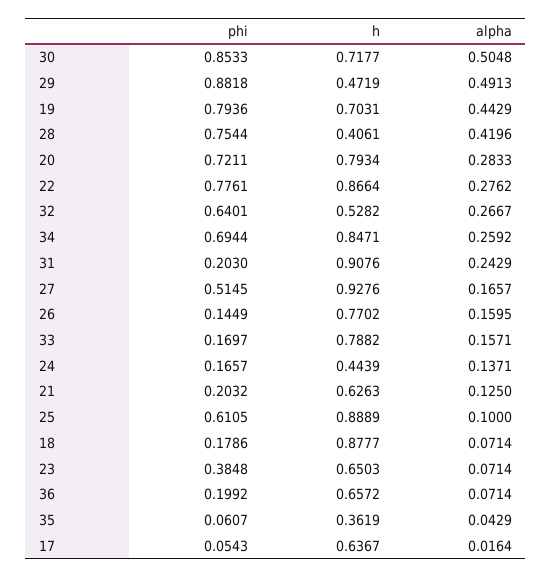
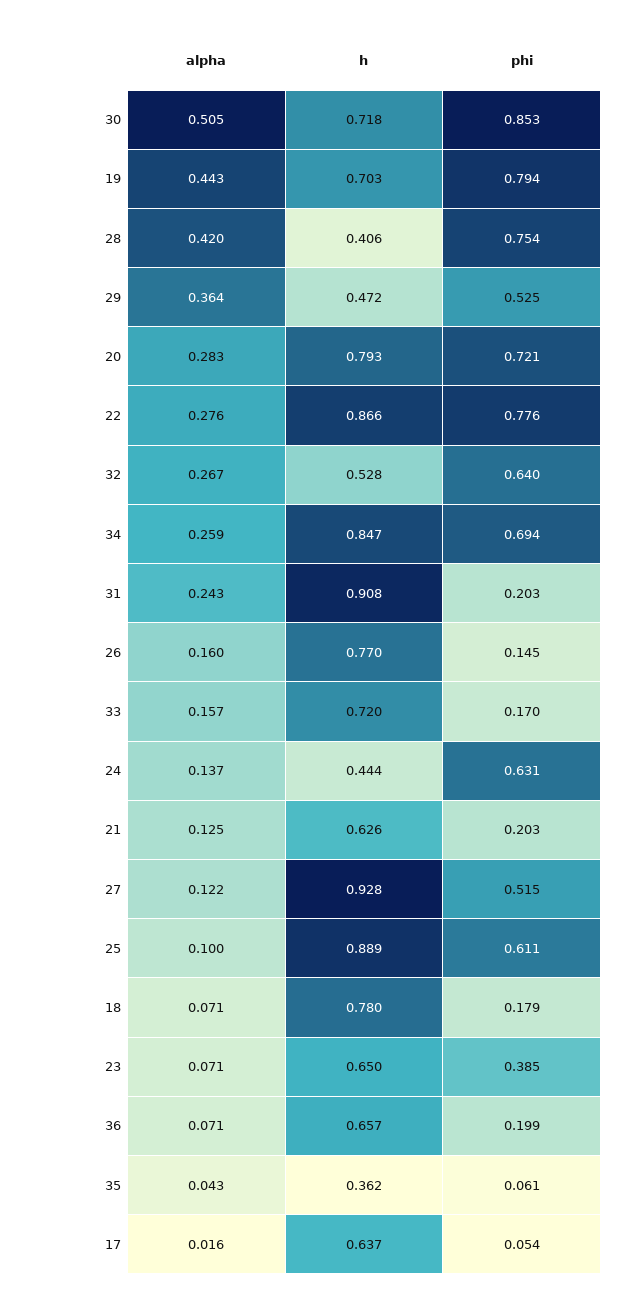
phi, 29: 0.8818 -> 0.525
alpha, 29: 0.4913 -> 0.364
alpha, 27: 0.1657 -> 0.122
h, 33: 0.7882 -> 0.72
phi, 24: 0.1657 -> 0.631
h, 18: 0.8777 -> 0.78

